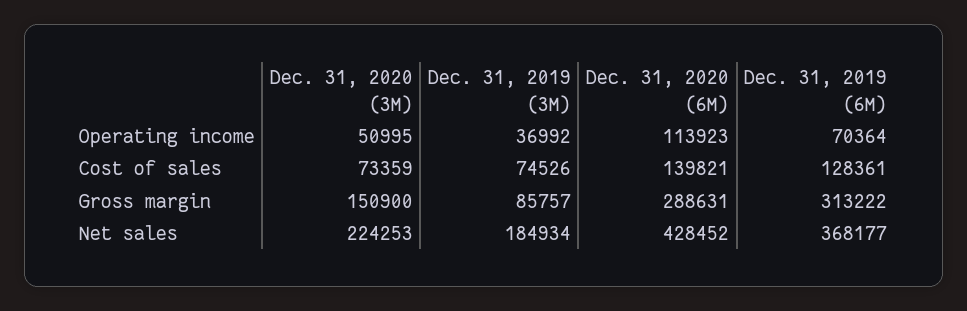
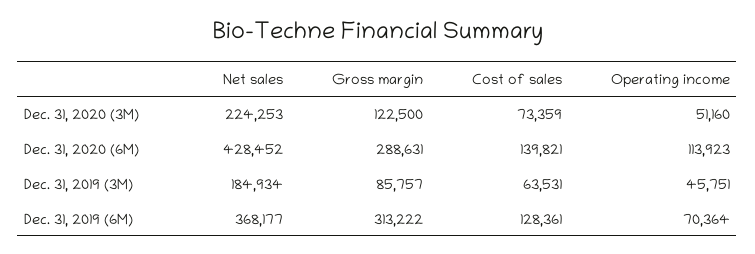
Dec. 31, 2020 (3M), Operating income: 50995 -> 51160
Dec. 31, 2019 (3M), Operating income: 36992 -> 45751
Dec. 31, 2019 (3M), Cost of sales: 74526 -> 63531
Dec. 31, 2020 (3M), Gross margin: 150900 -> 122500

